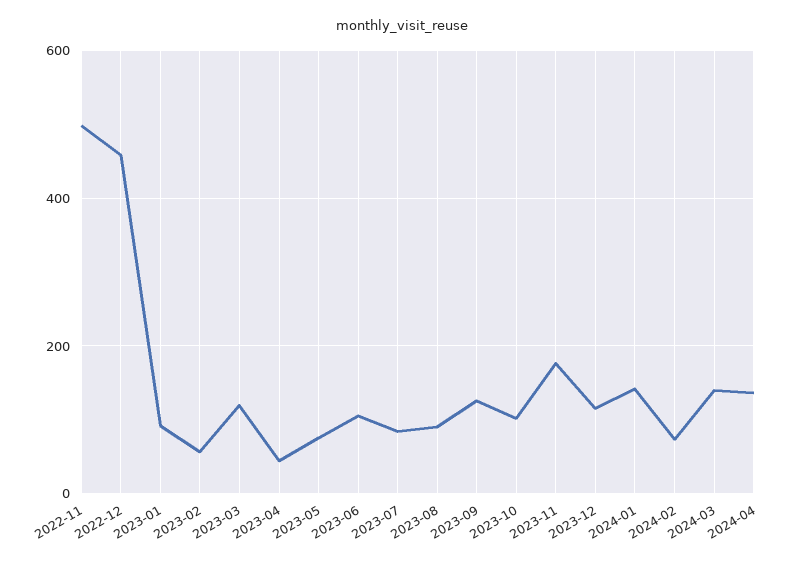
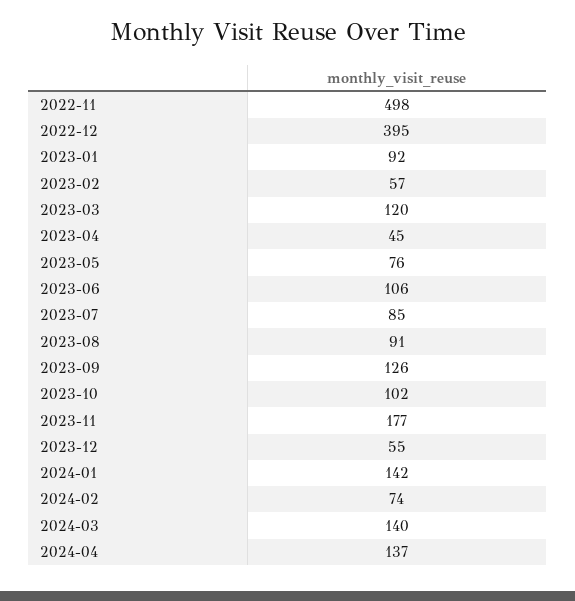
2022-12: 460 -> 395
2023-12: 120 -> 55

